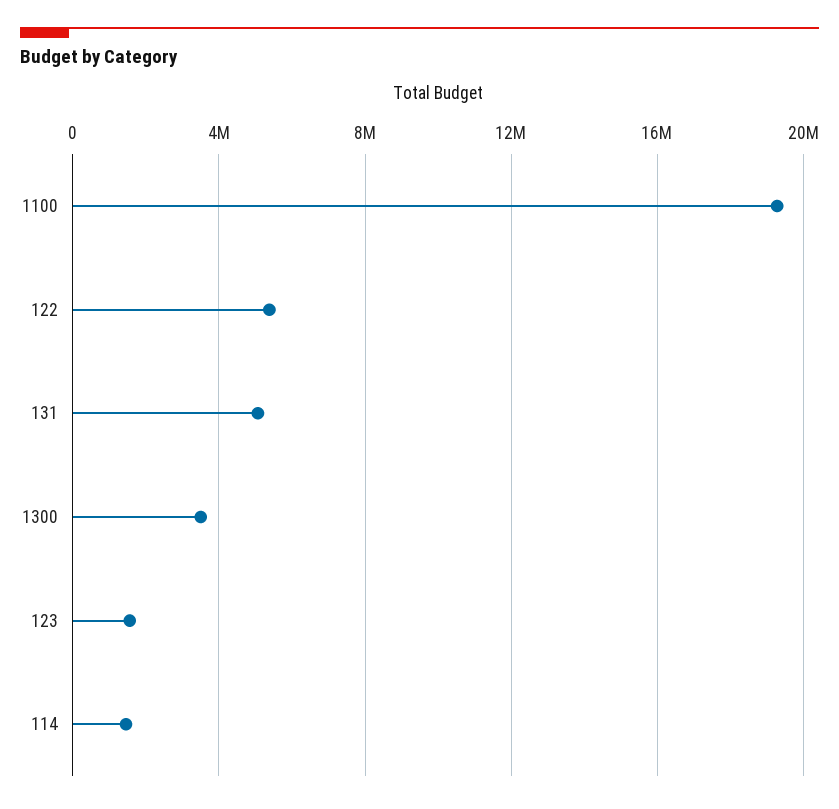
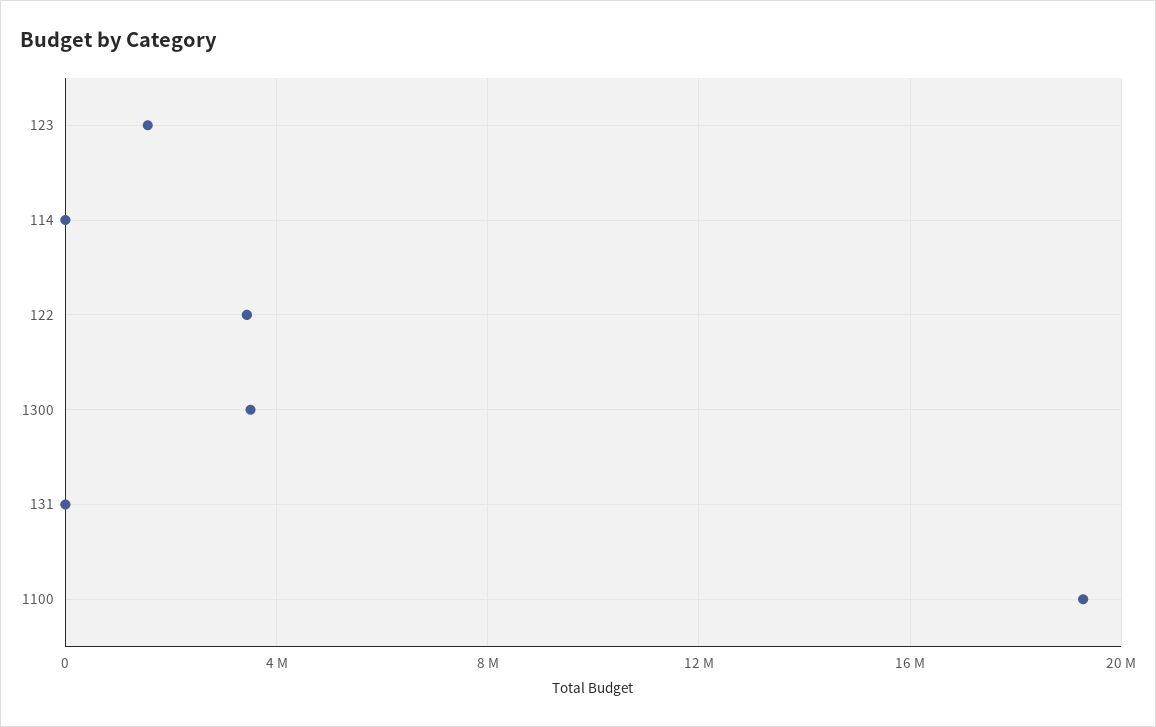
122: 5500000 -> 3500000
131: 5000000 -> 0
114: 1500000 -> 0

